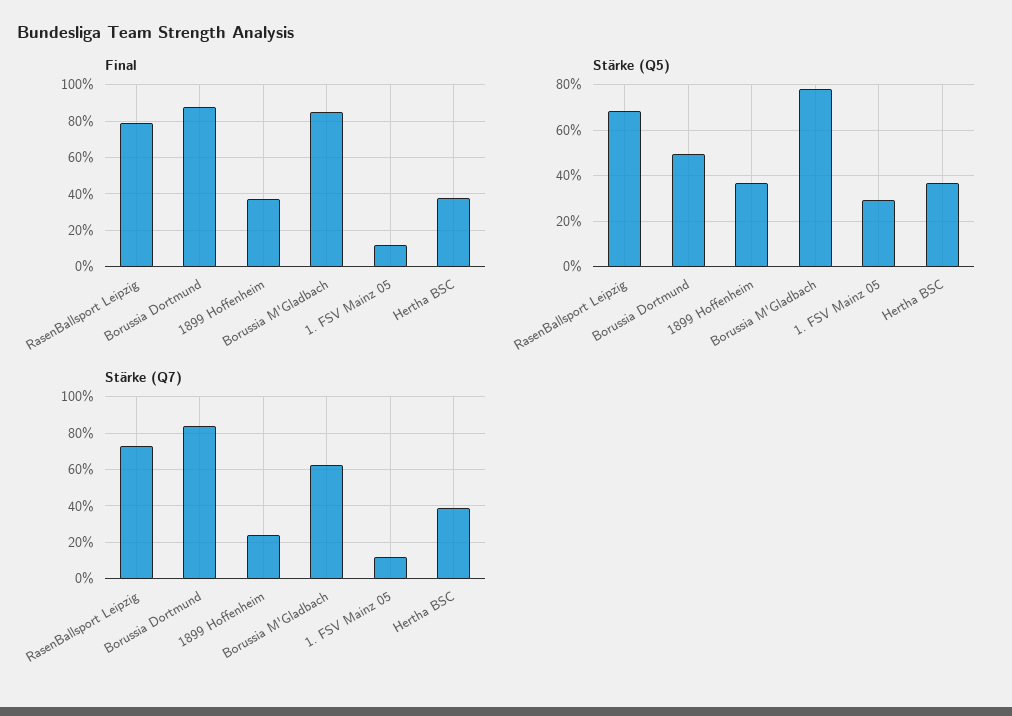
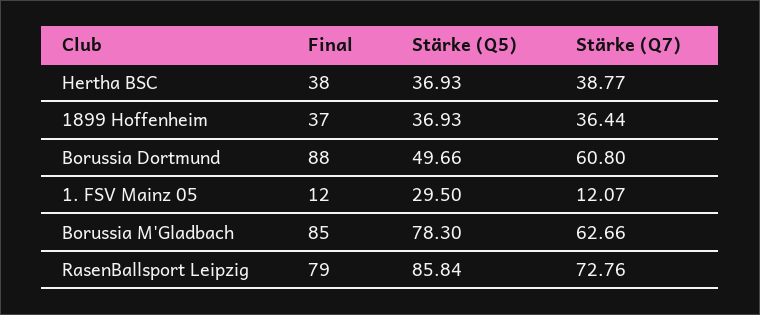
Stärke (Q5), RasenBallsport Leipzig: 70 -> 85.84
Stärke (Q7), Borussia Dortmund: 85 -> 60.8
Stärke (Q7), 1899 Hoffenheim: 25 -> 36.44

